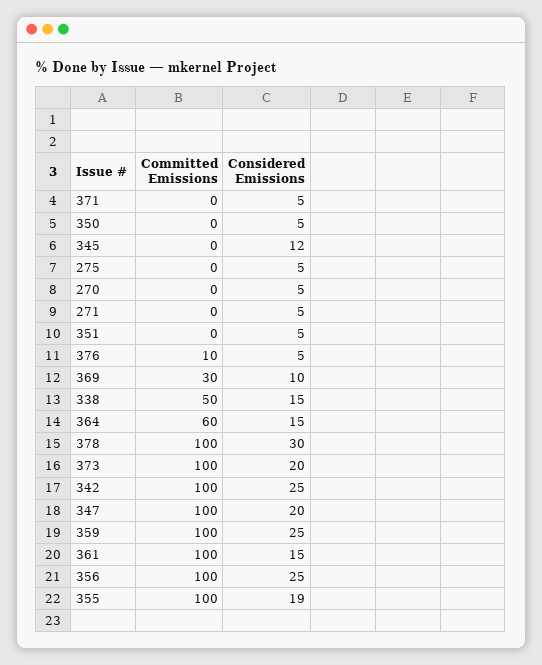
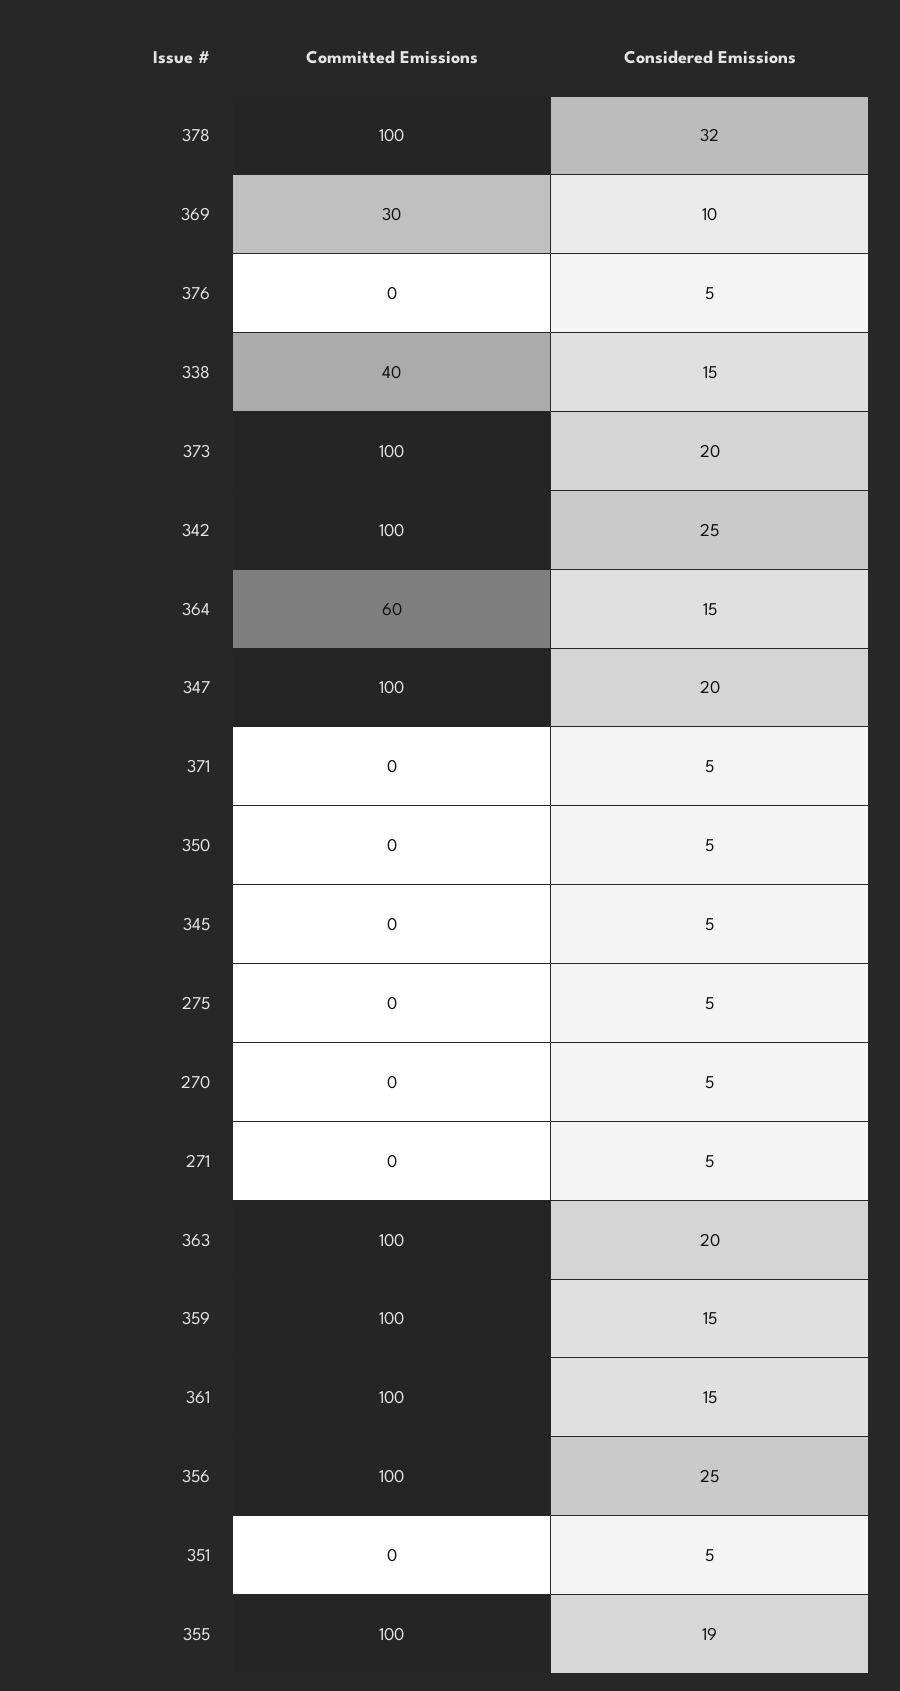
Considered Emissions, 345: 12 -> 5
Committed Emissions, 376: 10 -> 0
Committed Emissions, 338: 50 -> 40
Considered Emissions, 378: 30 -> 32
Considered Emissions, 359: 25 -> 15
Committed Emissions, 363: none -> 100
Considered Emissions, 363: none -> 20

